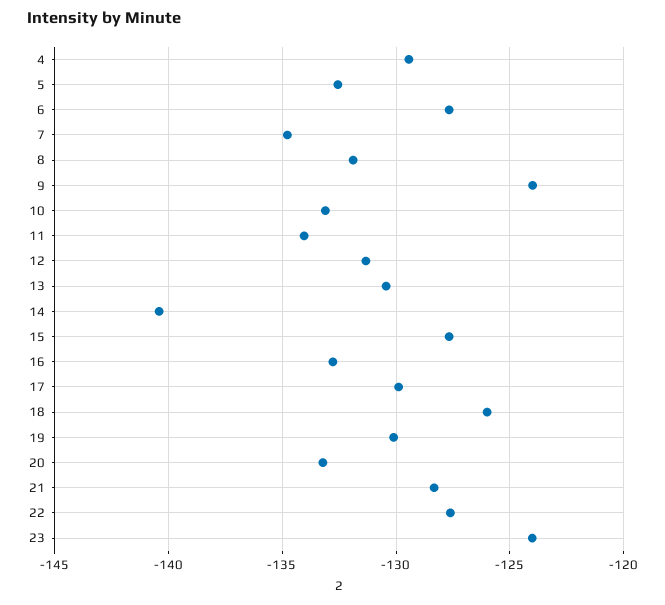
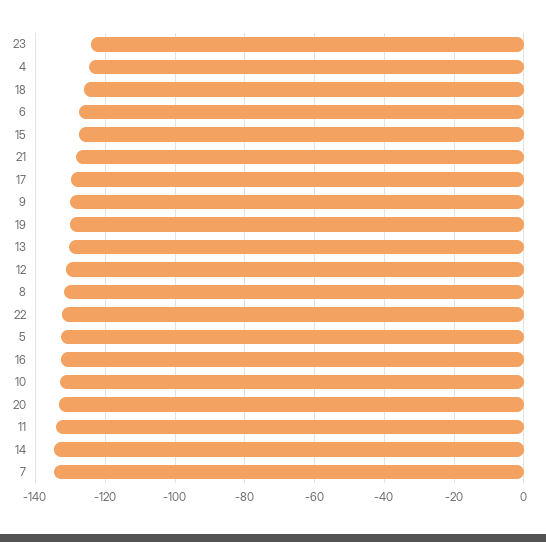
4: -129.5 -> -124
9: -124 -> -130
14: -140.5 -> -134
22: -127.5 -> -132

